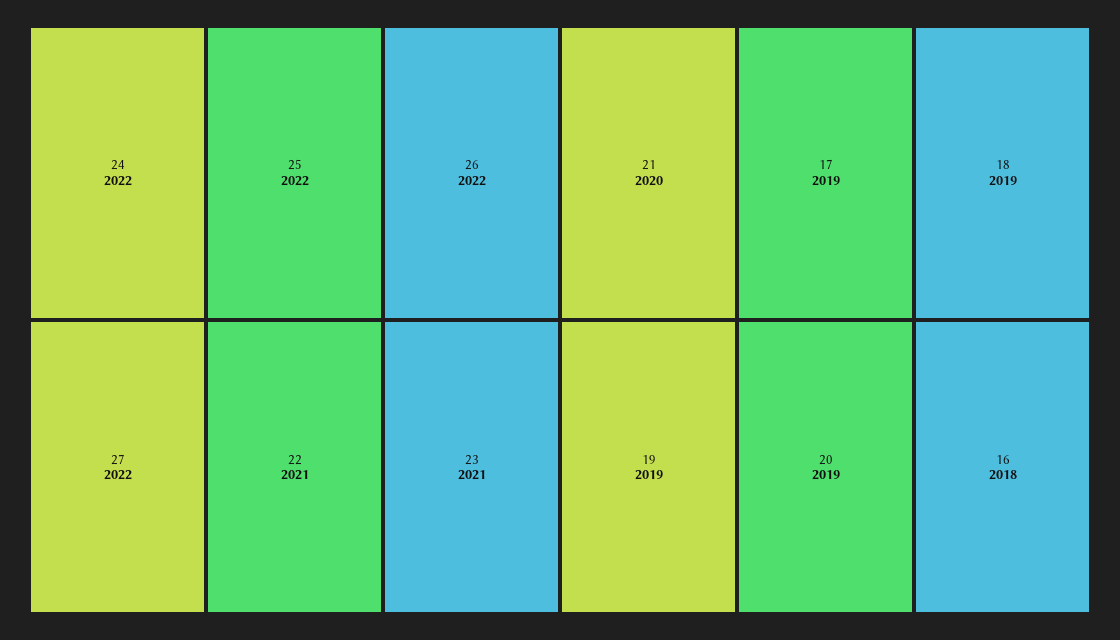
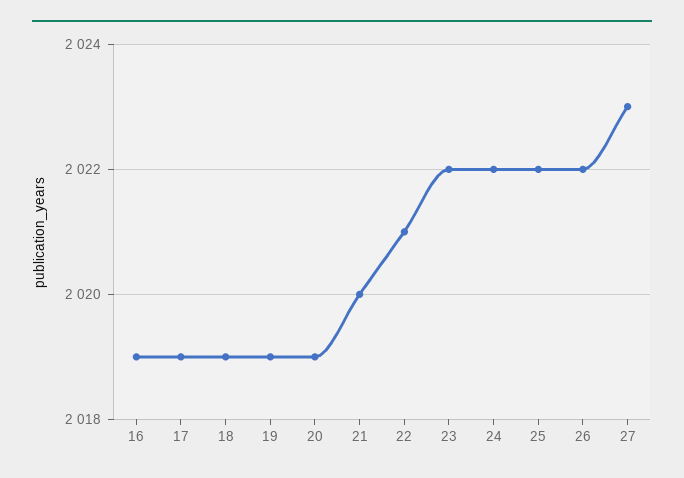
27: 2022 -> 2023
23: 2021 -> 2022
16: 2018 -> 2019

